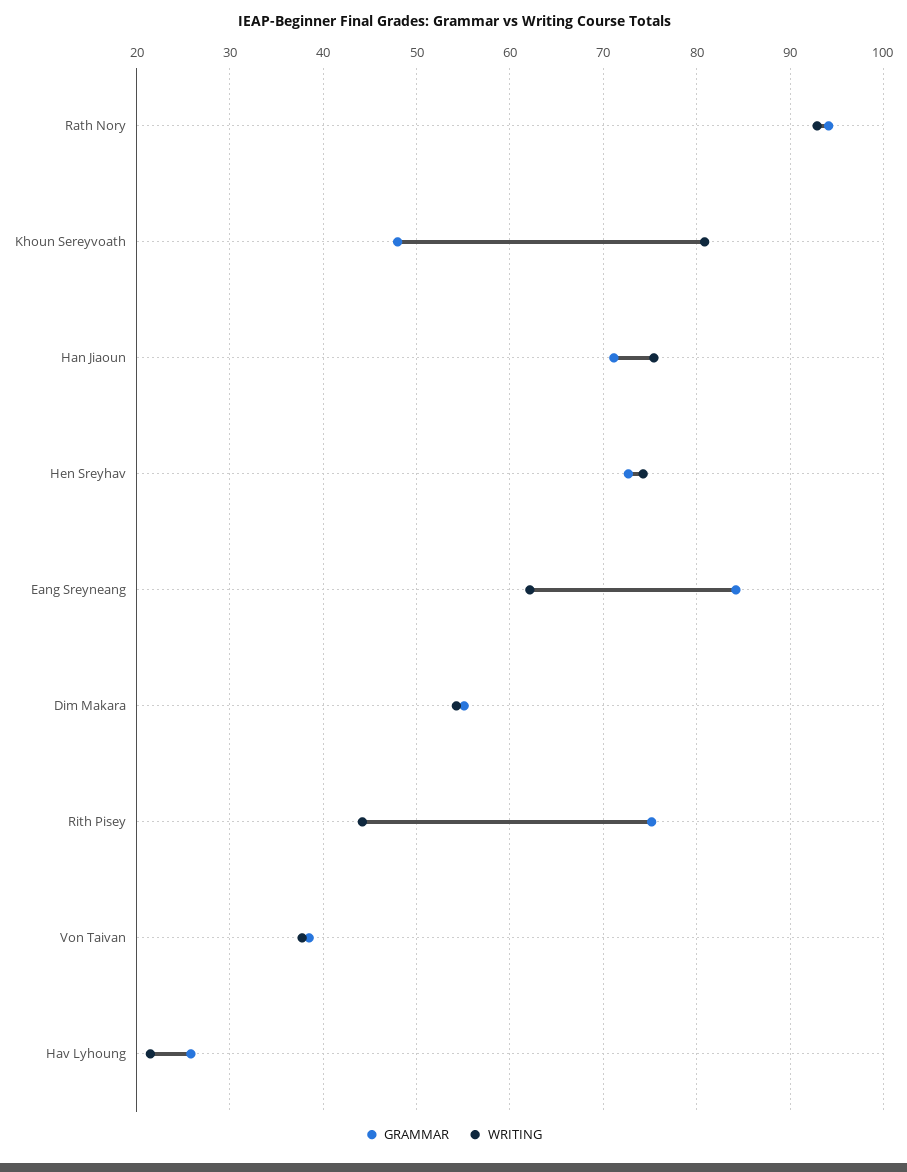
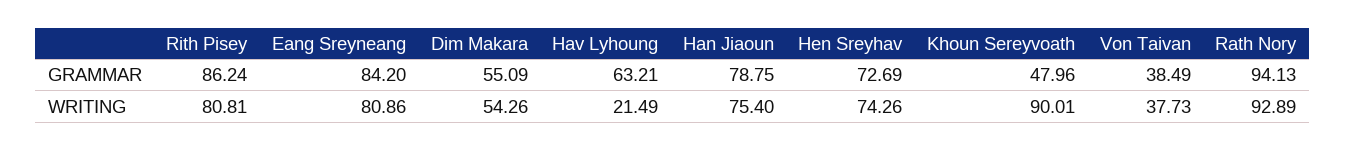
WRITING, Khoun Sereyvoath: 81 -> 90.01
GRAMMAR, Han Jiaoun: 71 -> 78.75
WRITING, Eang Sreyneang: 62 -> 80.86
GRAMMAR, Rith Pisey: 75 -> 86.24
WRITING, Rith Pisey: 44 -> 80.81
GRAMMAR, Hav Lyhoung: 26 -> 63.21

